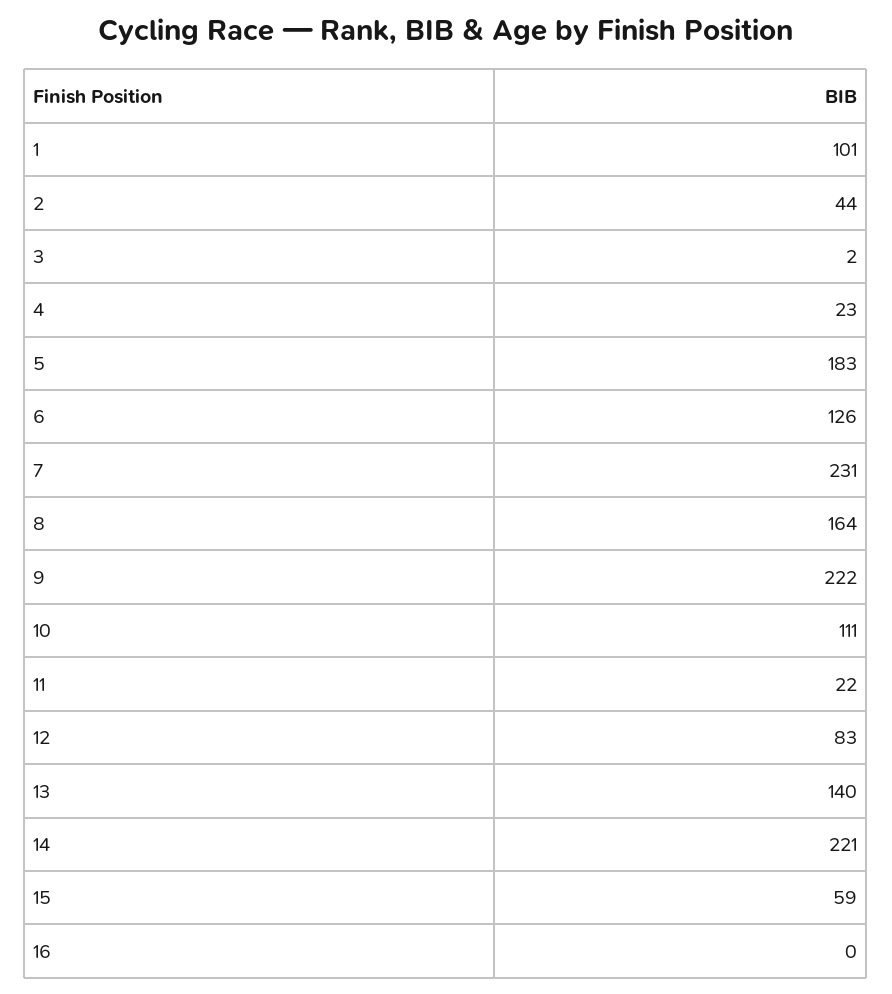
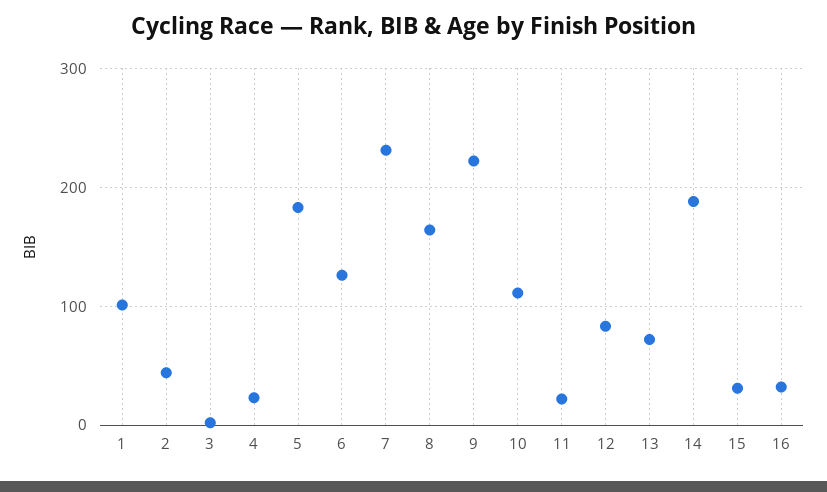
13: 140 -> 70
14: 221 -> 190
15: 59 -> 30
16: 0 -> 30

